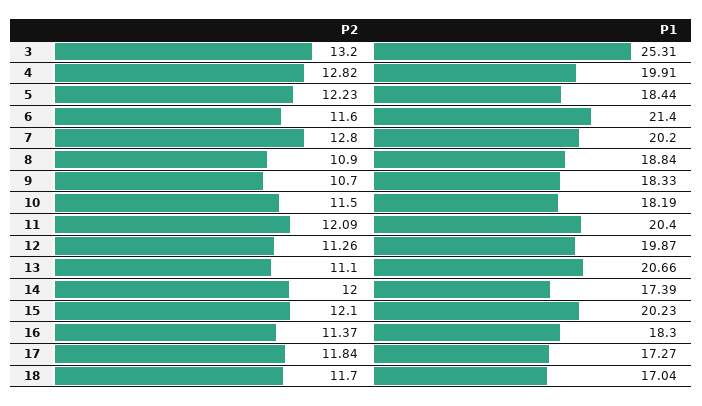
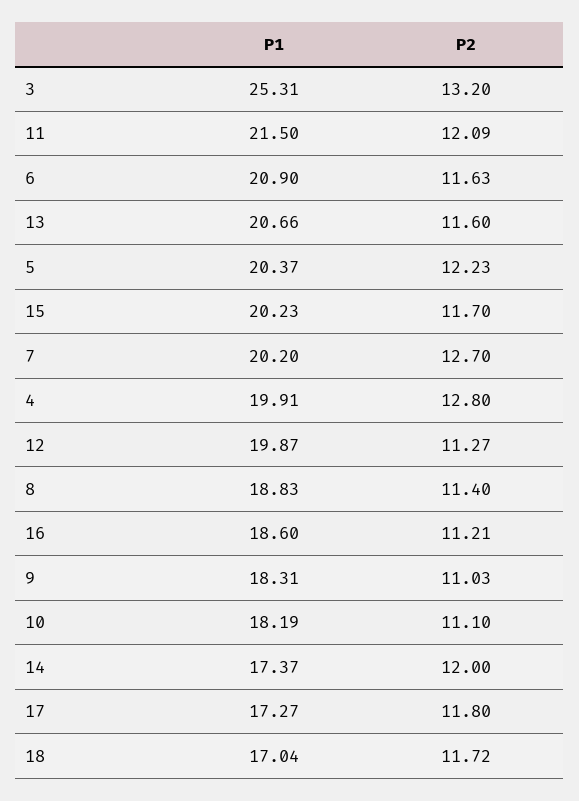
P2, 4: 12.82 -> 12.8
P1, 5: 18.44 -> 20.37
P2, 6: 11.6 -> 11.63
P1, 6: 21.4 -> 20.9
P2, 7: 12.8 -> 12.7
P2, 8: 10.9 -> 11.4
P1, 8: 18.84 -> 18.83
P2, 9: 10.7 -> 11.03
P1, 9: 18.33 -> 18.31
P2, 10: 11.5 -> 11.1
P1, 11: 20.4 -> 21.5
P2, 12: 11.26 -> 11.27
P2, 13: 11.1 -> 11.6
P1, 14: 17.39 -> 17.37
P2, 15: 12.1 -> 11.7
P2, 16: 11.37 -> 11.21
P1, 16: 18.3 -> 18.6
P2, 17: 11.84 -> 11.8
P2, 18: 11.7 -> 11.72

